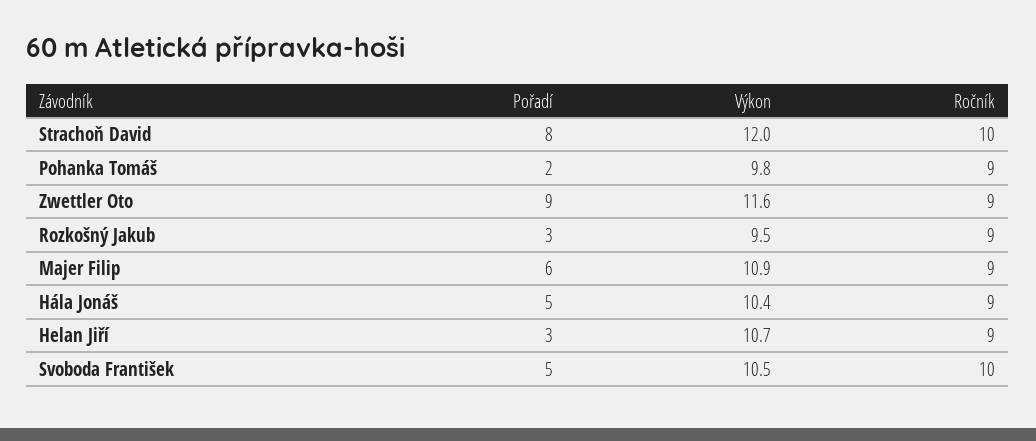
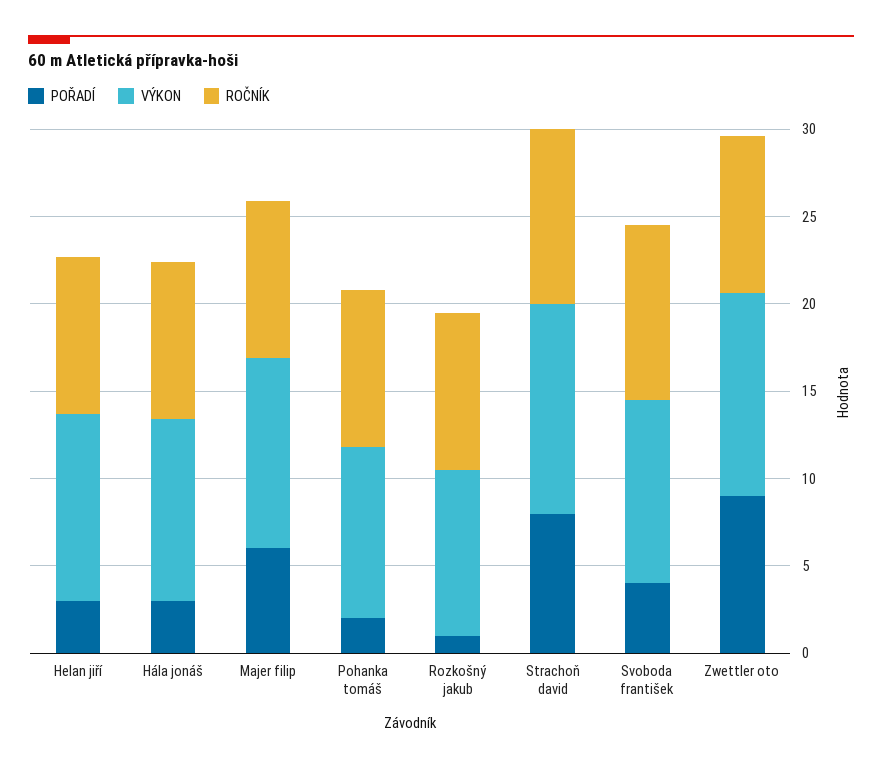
Pořadí, Rozkošný Jakub: 3 -> 1
Pořadí, Hála Jonáš: 5 -> 3
Pořadí, Svoboda František: 5 -> 4

